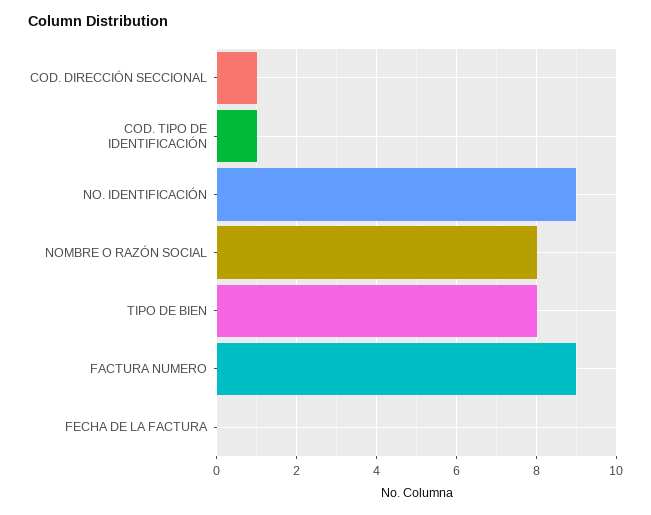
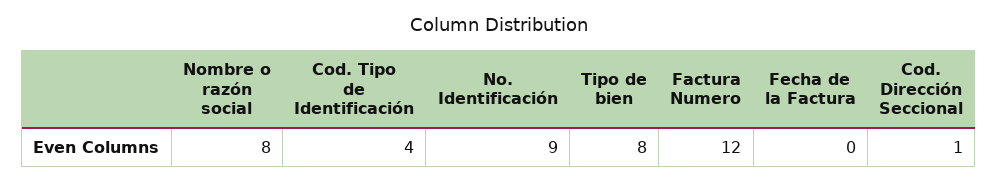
COD. TIPO DE IDENTIFICACIÓN: 1 -> 4
FACTURA NUMERO: 9 -> 12

